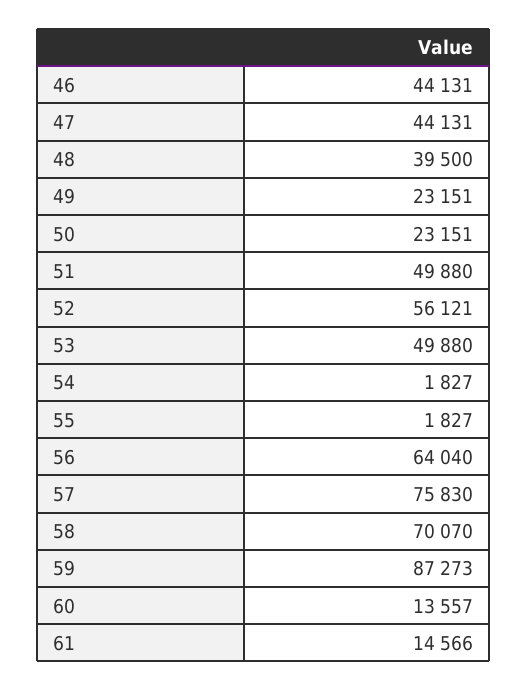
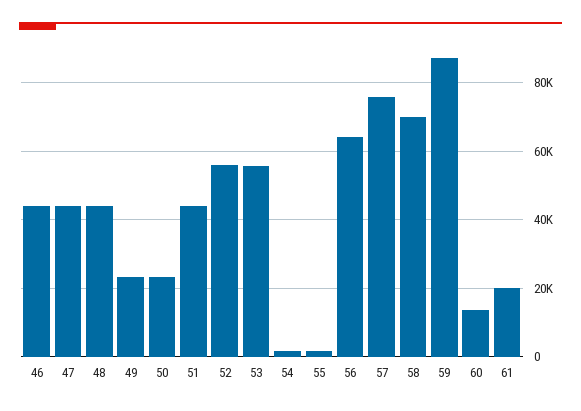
48: 39500 -> 44000
51: 49880 -> 44000
53: 49880 -> 56000
61: 14566 -> 20000

